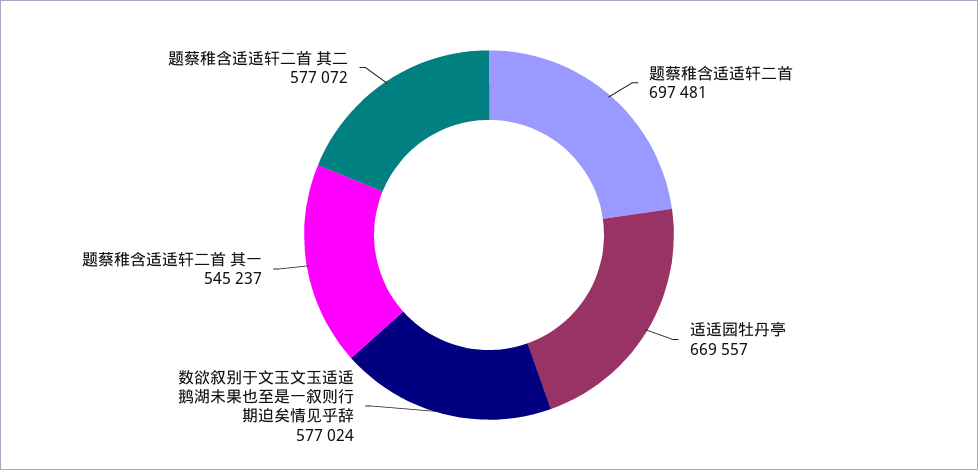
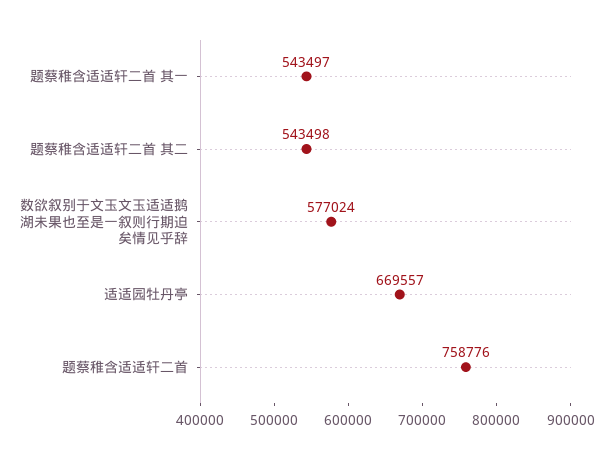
题蔡稚含适适轩二首: 697481 -> 758776
题蔡稚含适适轩二首 其一: 545237 -> 543497
题蔡稚含适适轩二首 其二: 577072 -> 543498

